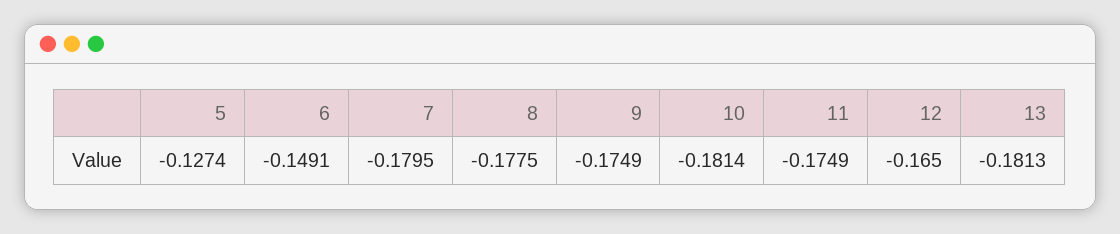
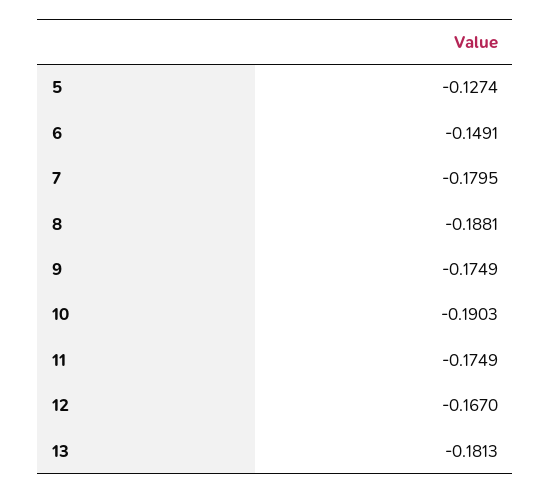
8: -0.1775 -> -0.1881
10: -0.1814 -> -0.1903
12: -0.165 -> -0.167

